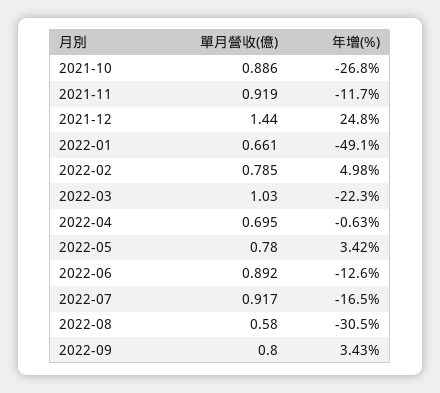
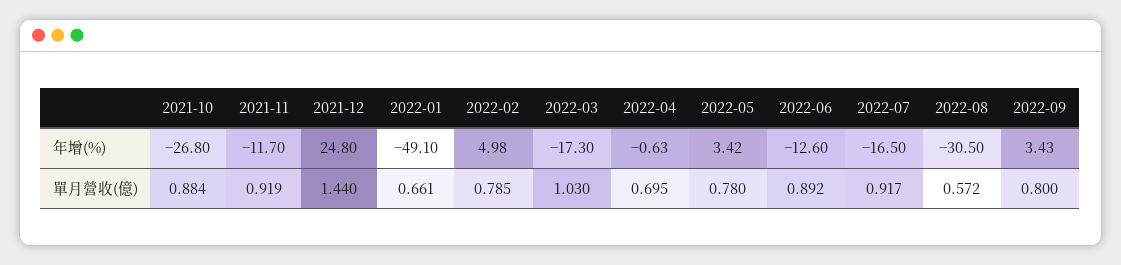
單月營收(億), 2021-10: 0.886 -> 0.884
年增(%), 2022-03: -22.3 -> -17.3
單月營收(億), 2022-08: 0.58 -> 0.572

